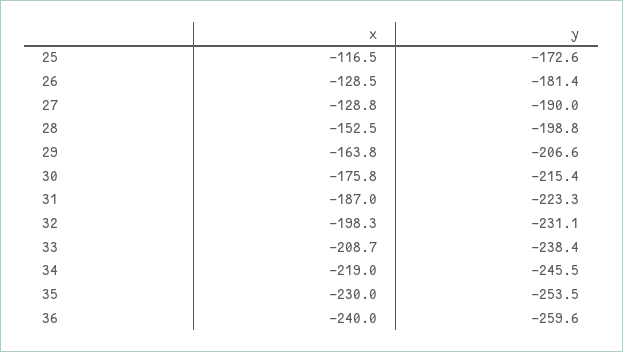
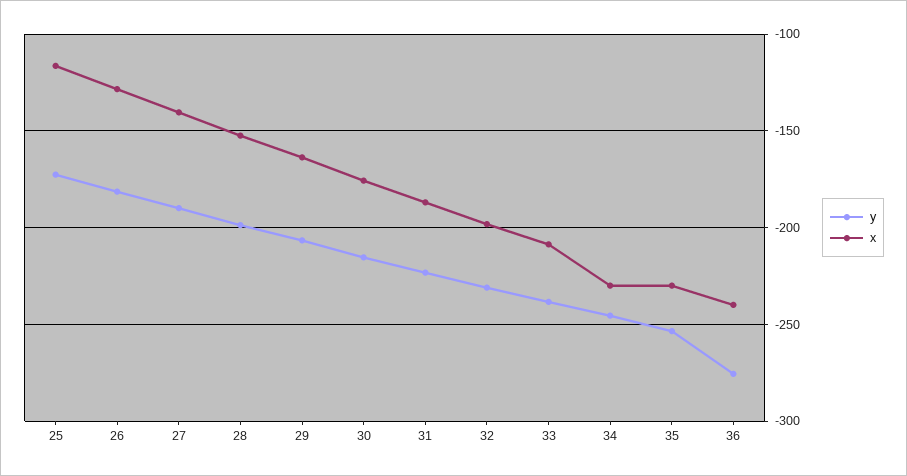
x, 27: -128.8 -> -140
x, 34: -219 -> -230
y, 36: -259.6 -> -275

